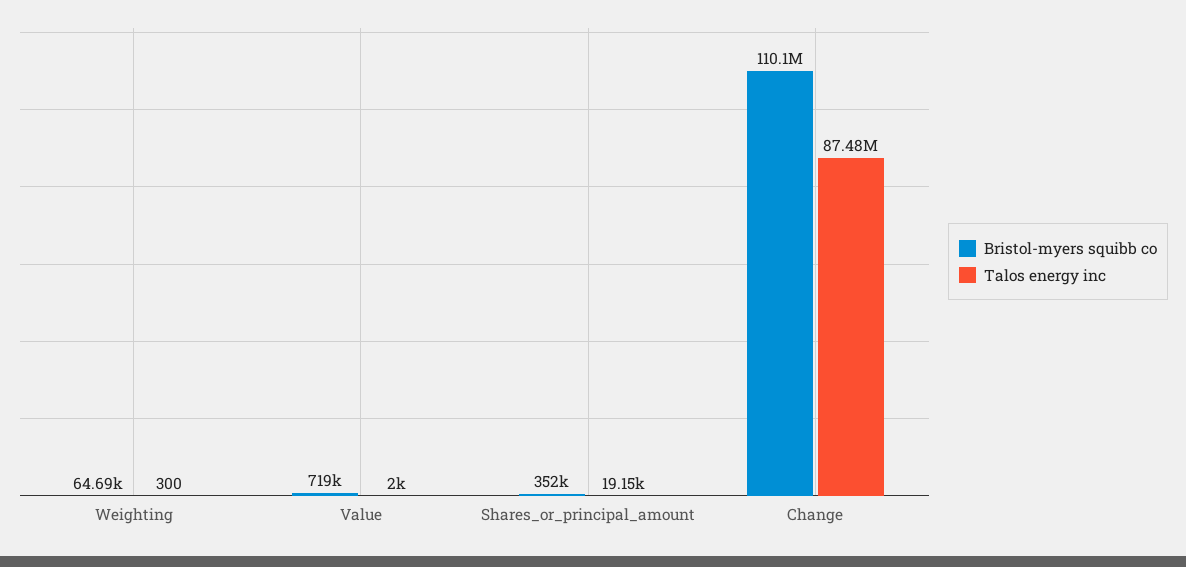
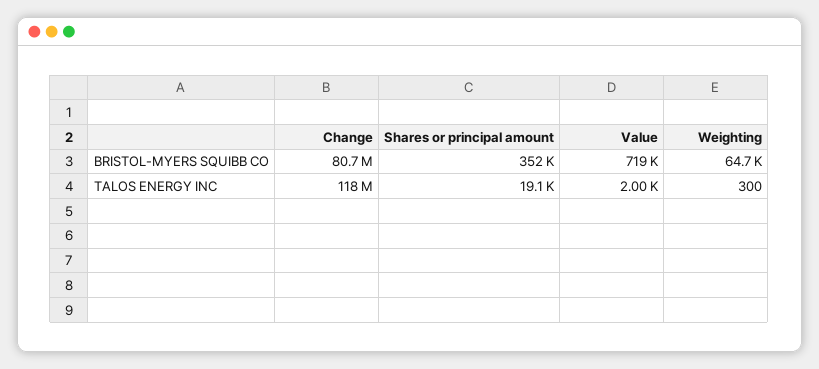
Bristol-myers squibb co, Change: 110100000 -> 80700000
Talos energy inc, Change: 87480000 -> 118000000

